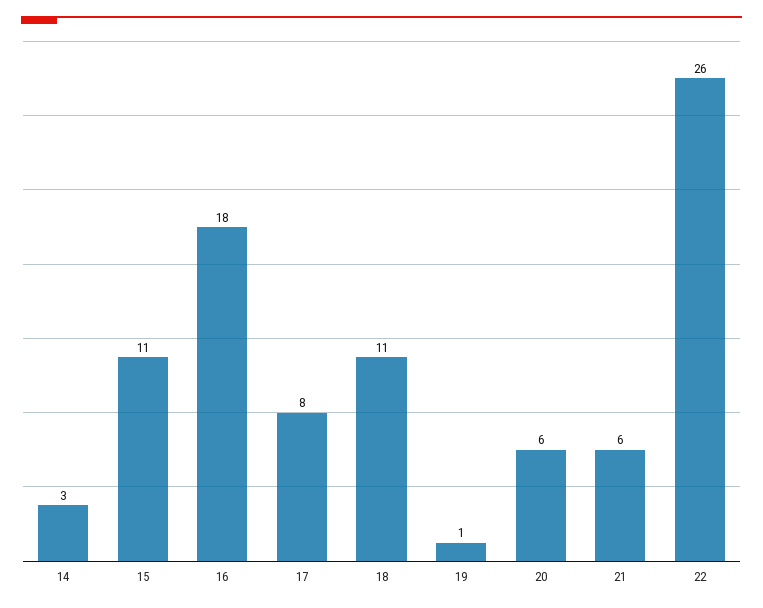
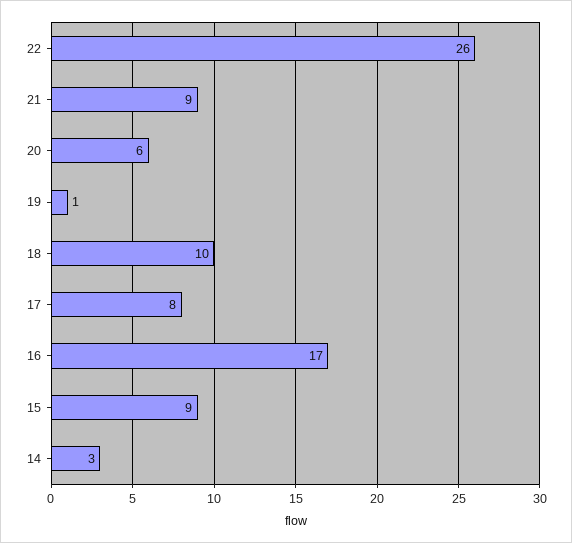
15: 11 -> 9
16: 18 -> 17
18: 11 -> 10
21: 6 -> 9

